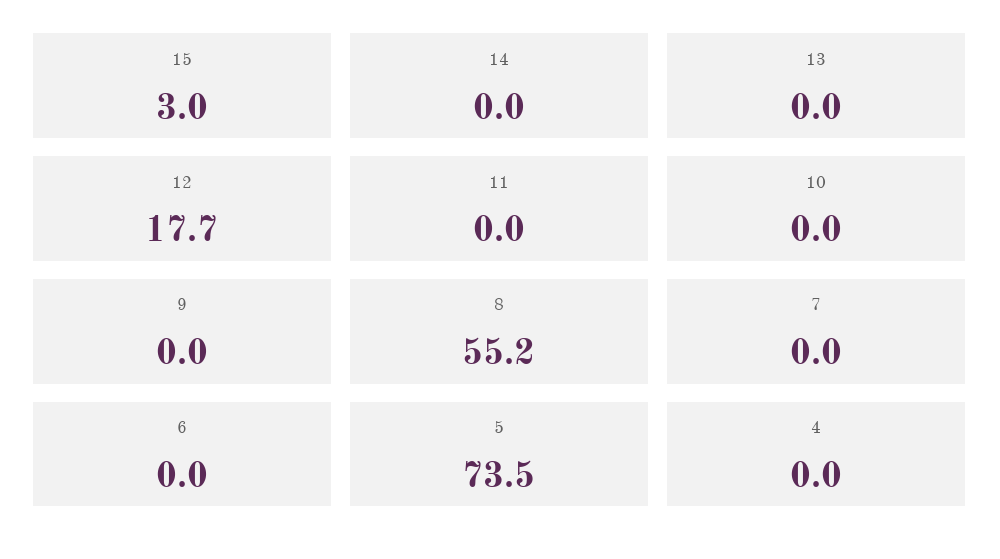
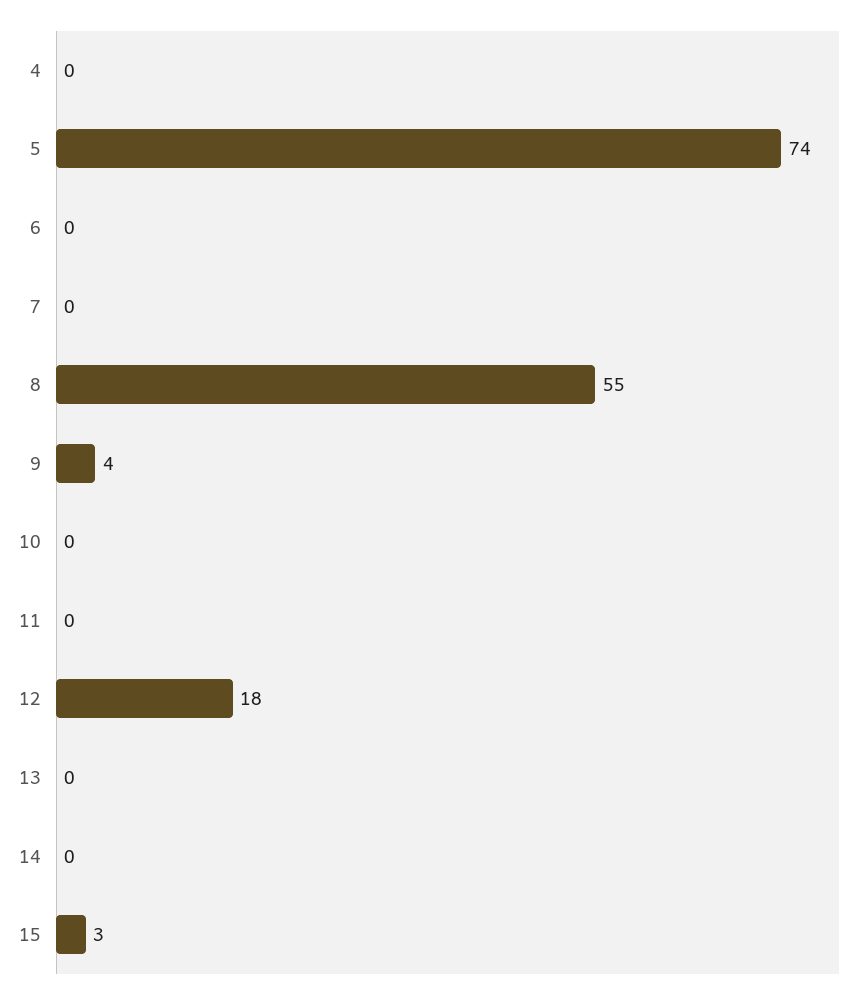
9: 0 -> 4

